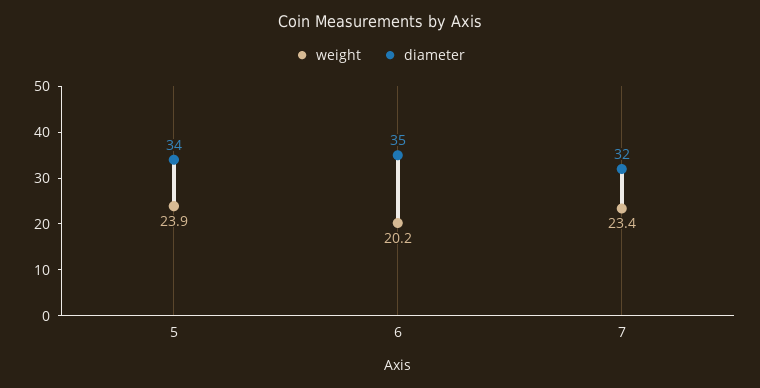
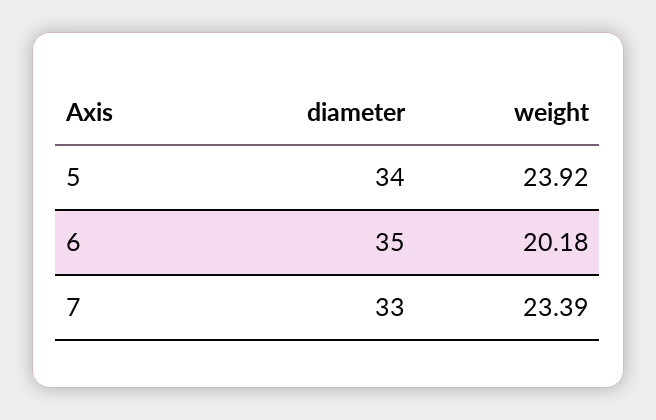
diameter, 7: 32 -> 33

